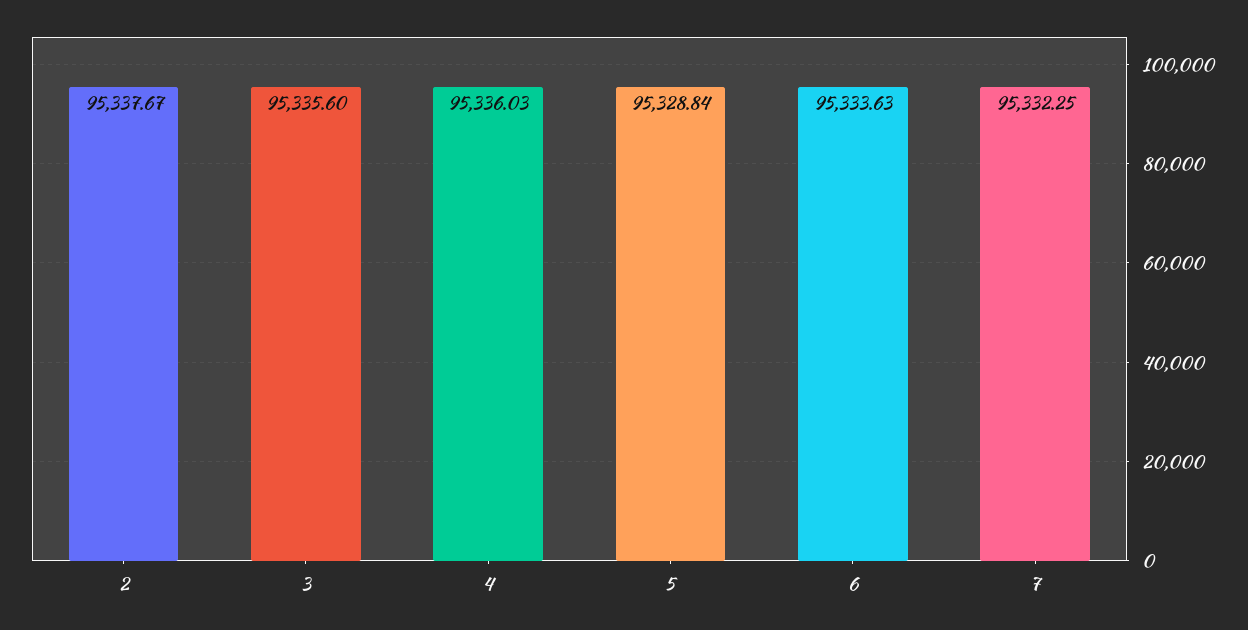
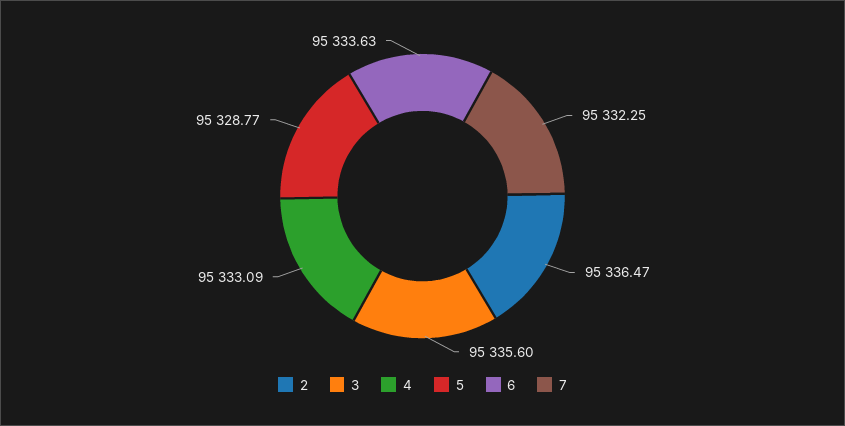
2: 95337.67 -> 95336.47
4: 95336.03 -> 95333.09
5: 95328.84 -> 95328.77

